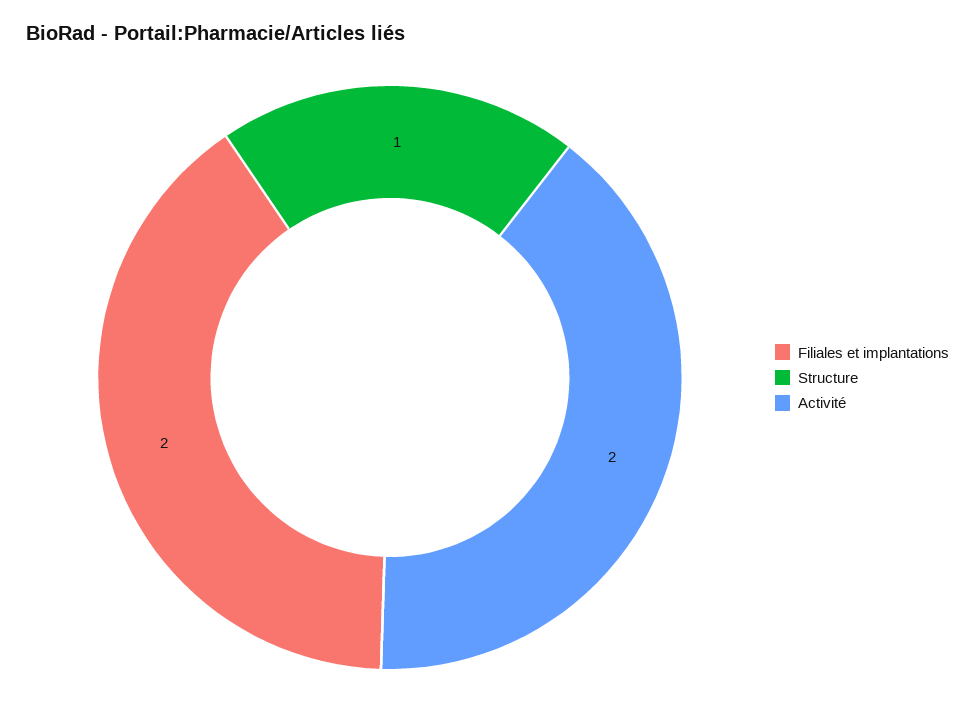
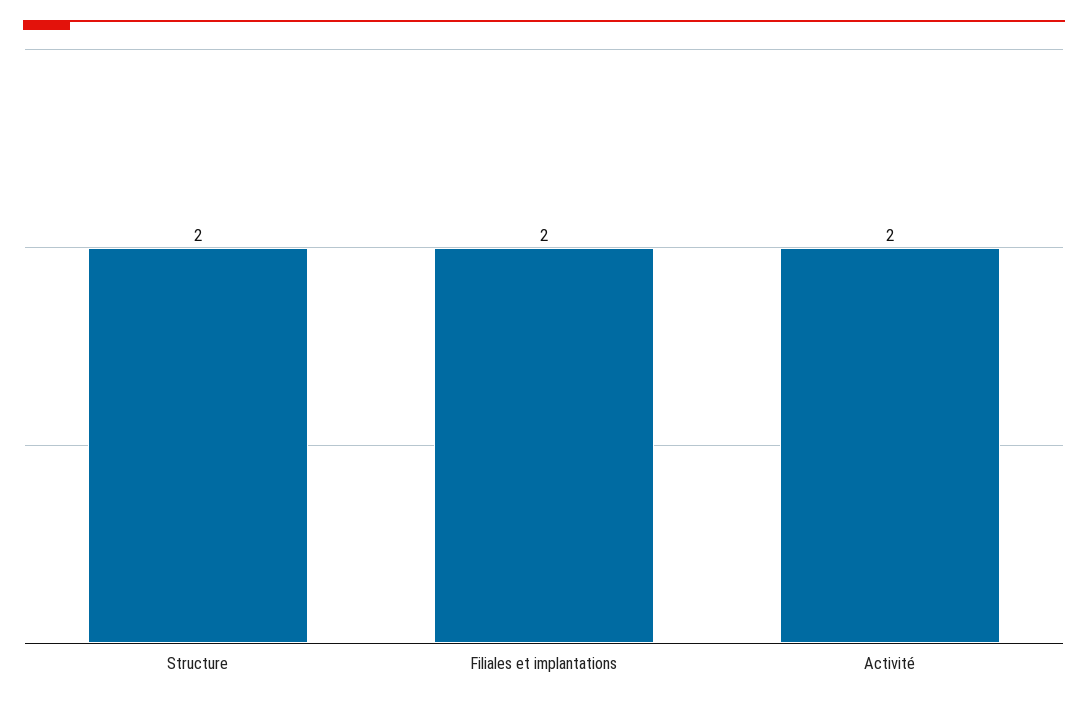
Structure: 1 -> 2

